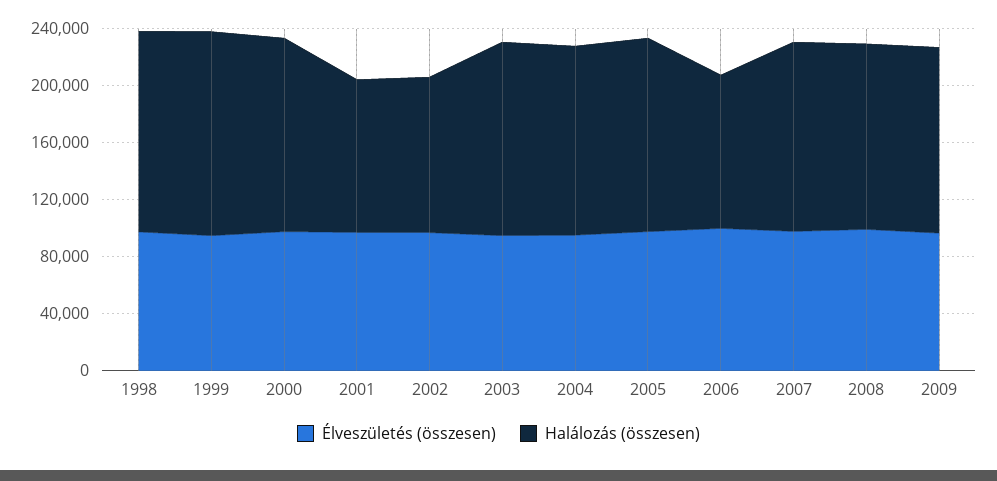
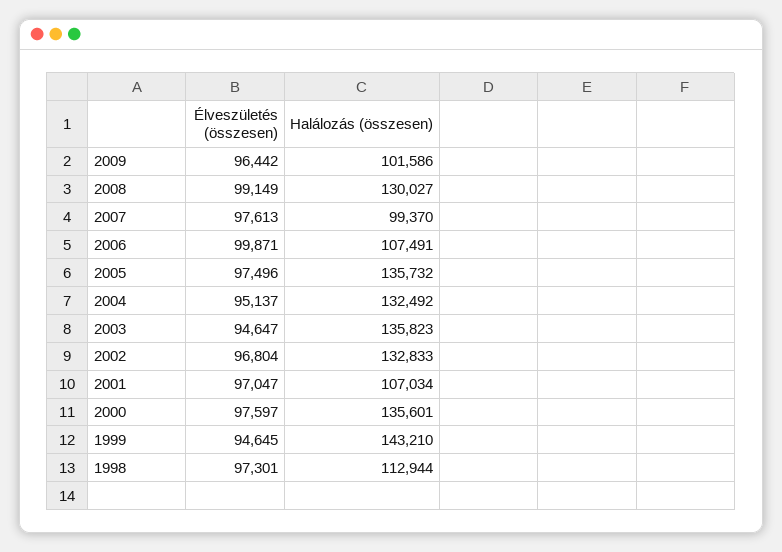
Halálozás (összesen), 1998: 140000 -> 112944
Halálozás (összesen), 2002: 110000 -> 132833
Halálozás (összesen), 2007: 130000 -> 99370
Halálozás (összesen), 2009: 130000 -> 101586

